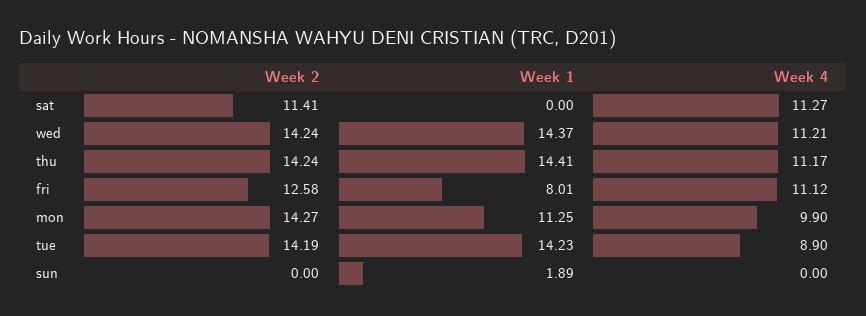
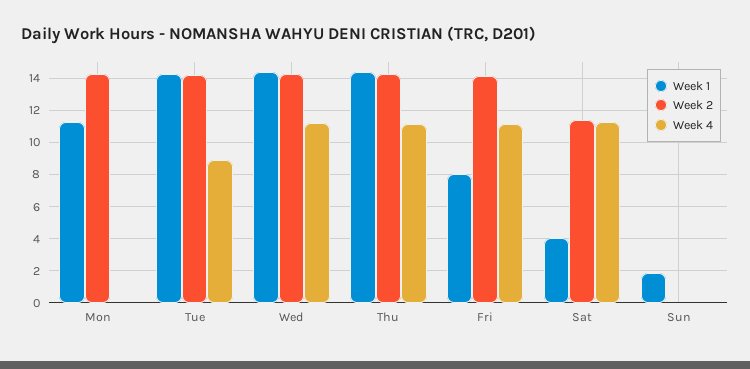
Week 1, sat: 0 -> 4
Week 2, fri: 12.58 -> 14
Week 4, mon: 9.9 -> 0

